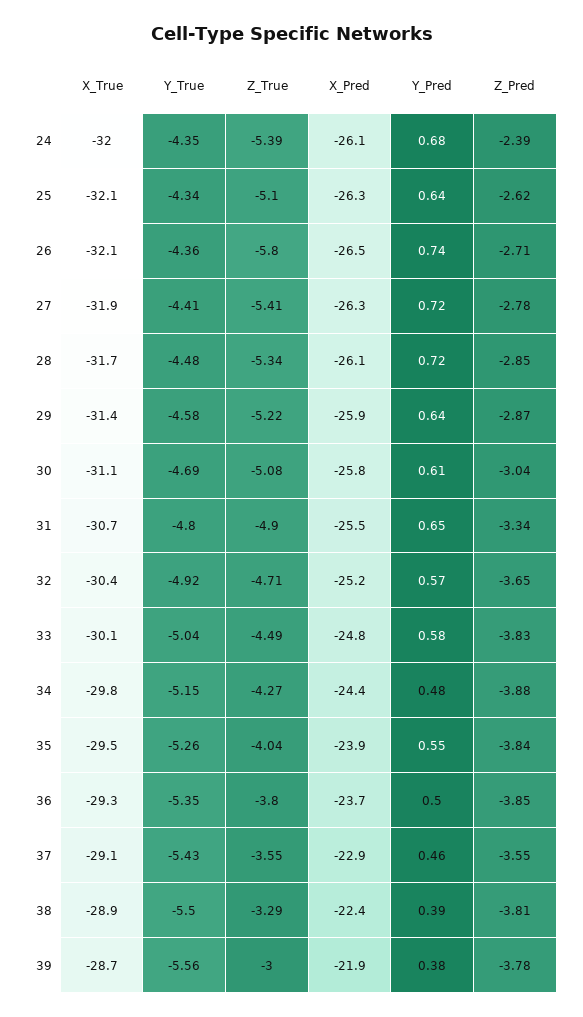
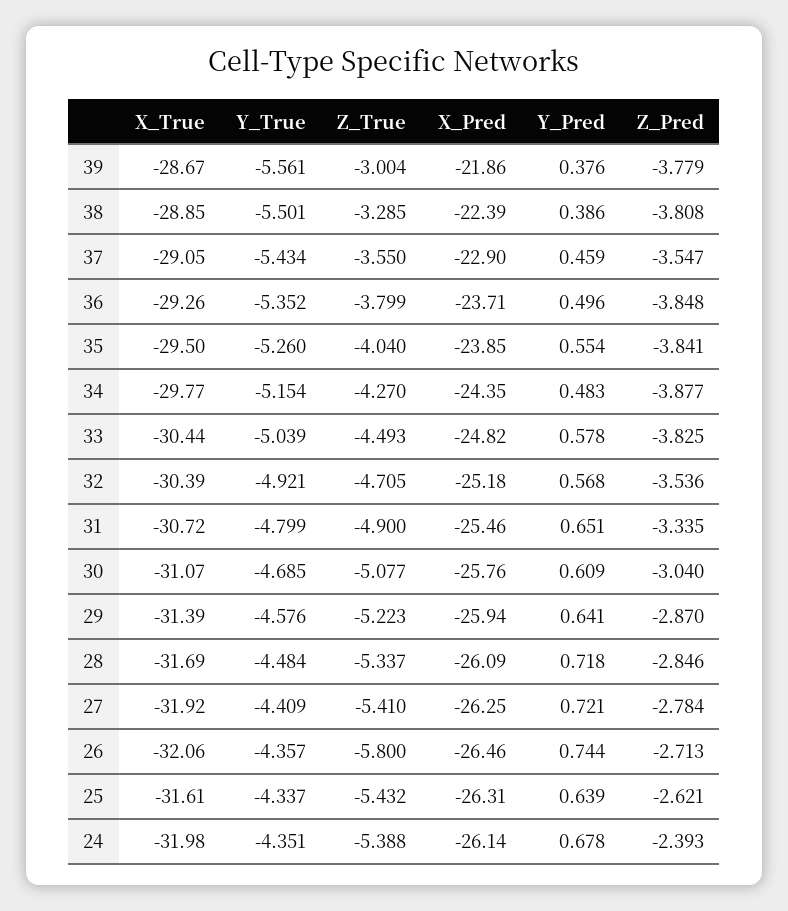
X_True, 25: -32.1 -> -31.61
Z_True, 25: -5.1 -> -5.432
Z_Pred, 32: -3.65 -> -3.536
X_True, 33: -30.1 -> -30.44

